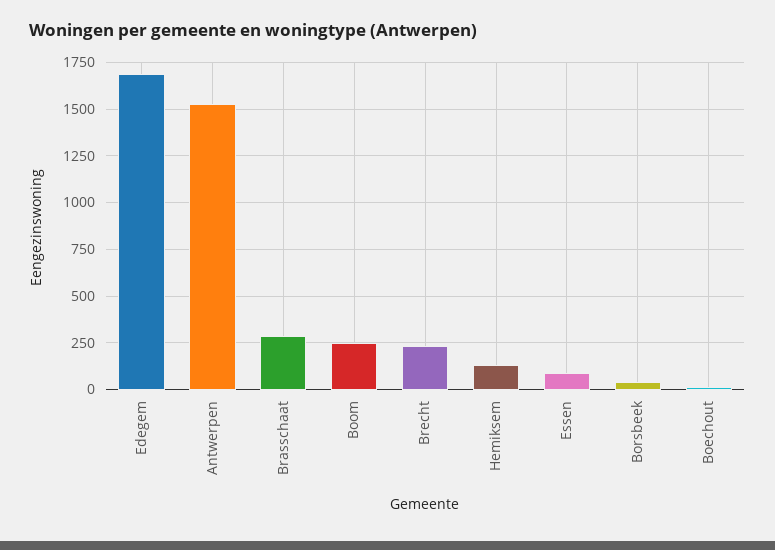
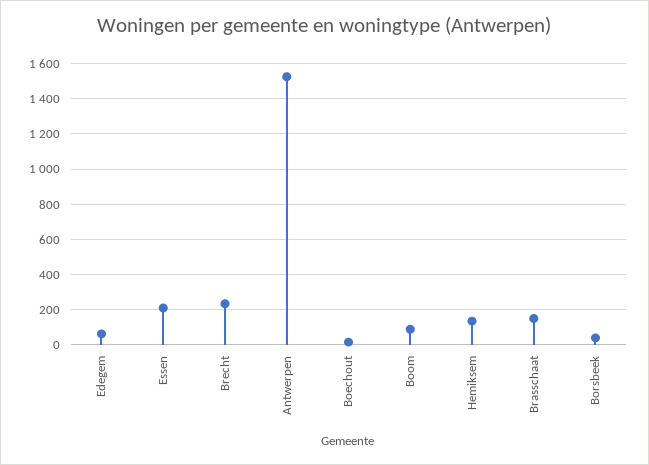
Edegem: 1700 -> 50
Brasschaat: 300 -> 150
Boom: 250 -> 100
Essen: 100 -> 200

